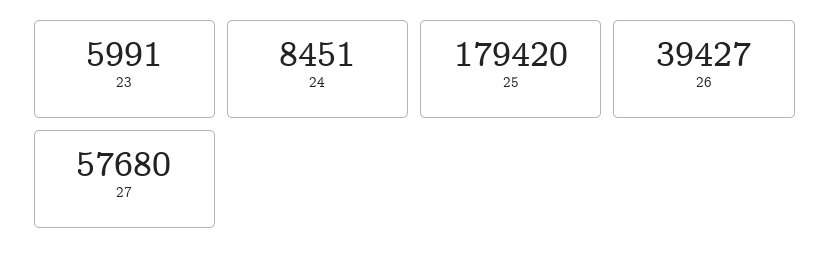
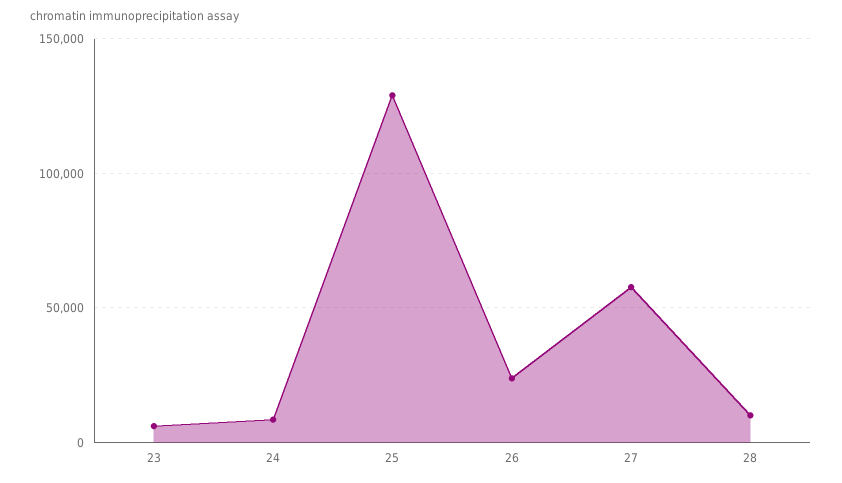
25: 179420 -> 130000
26: 39427 -> 25000
28: none -> 10000

